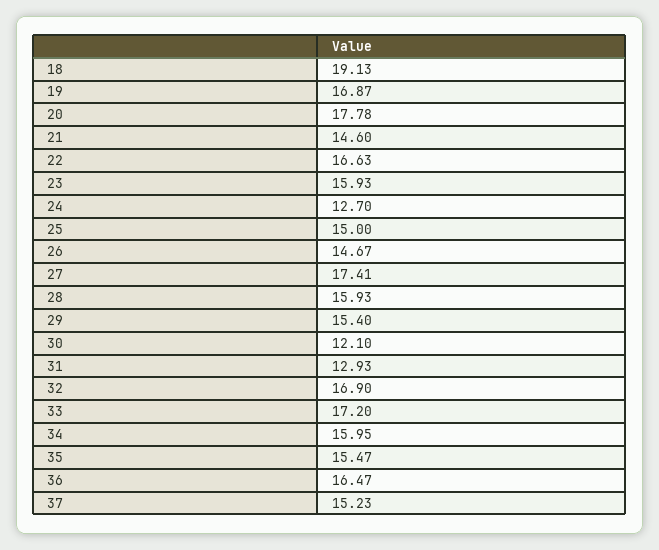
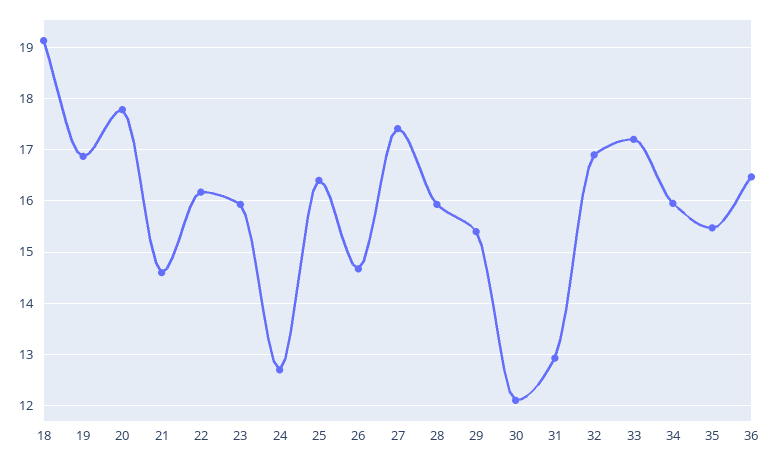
22: 16.63 -> 16.2
25: 15 -> 16.4
37: 15.23 -> none

